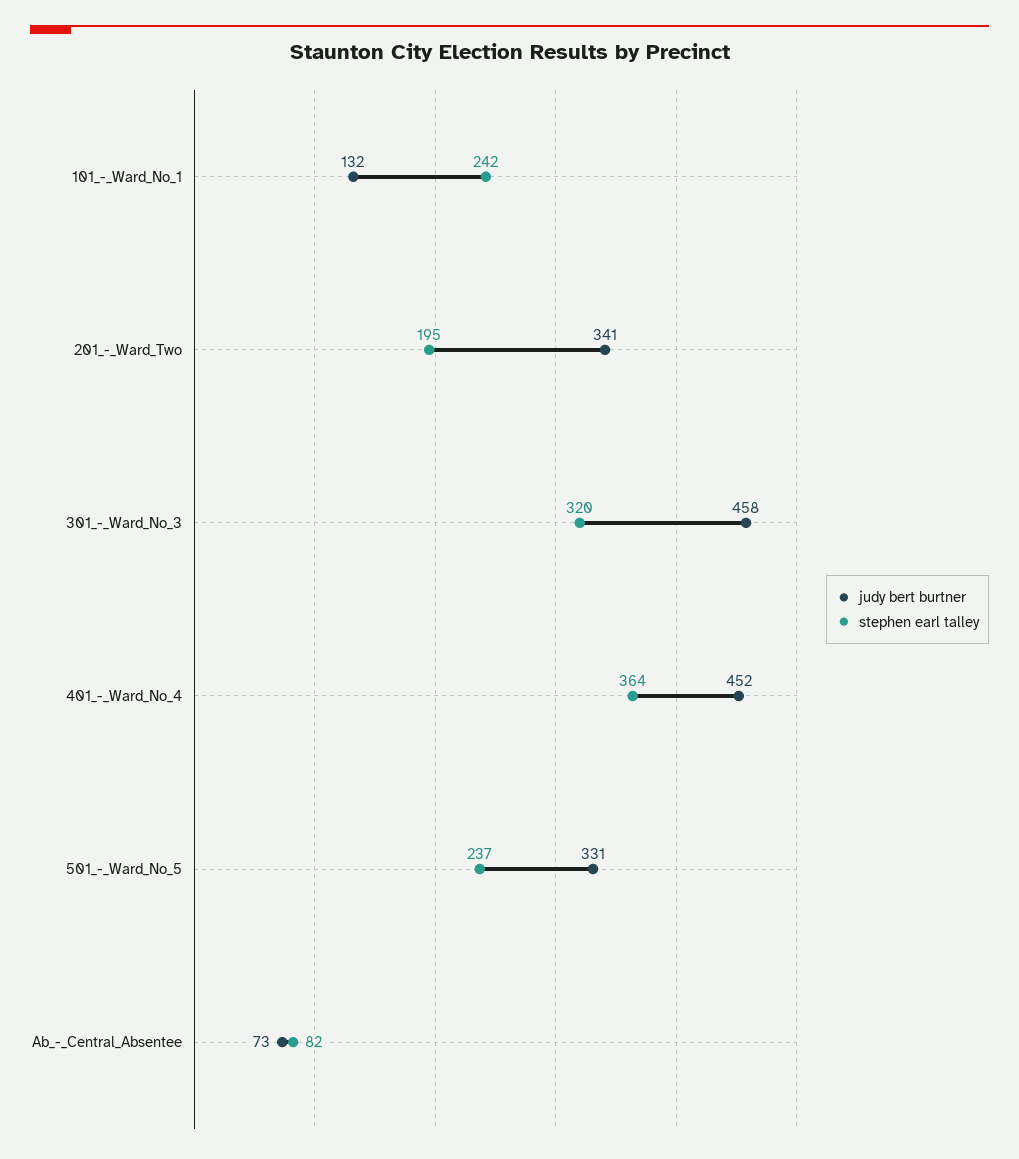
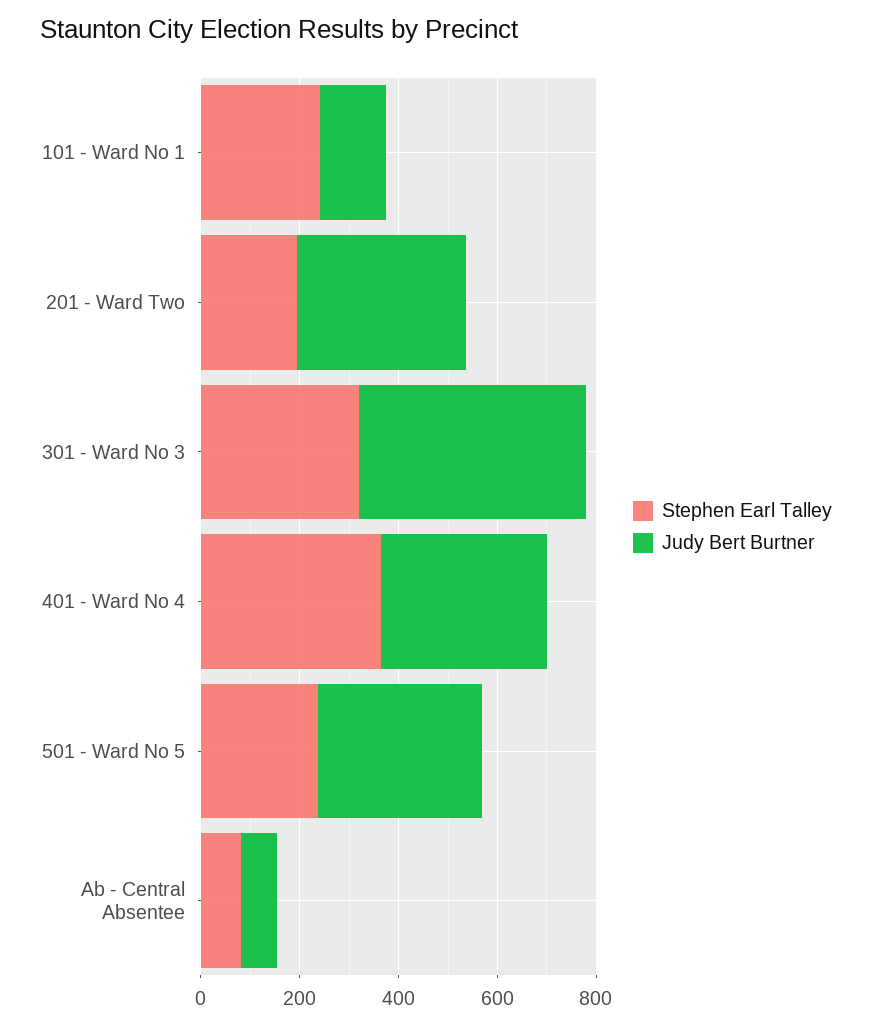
judy bert burtner, 401_-_Ward_No_4: 452 -> 350

